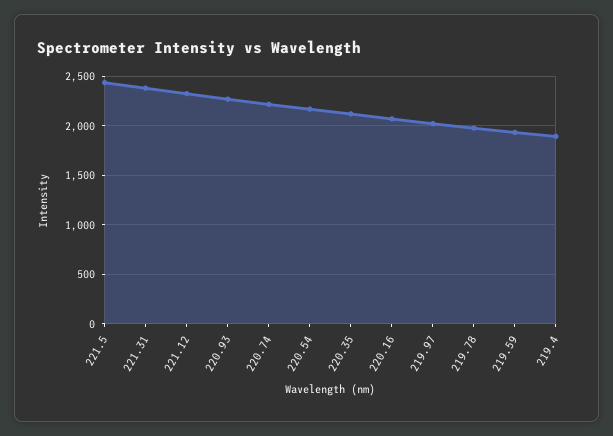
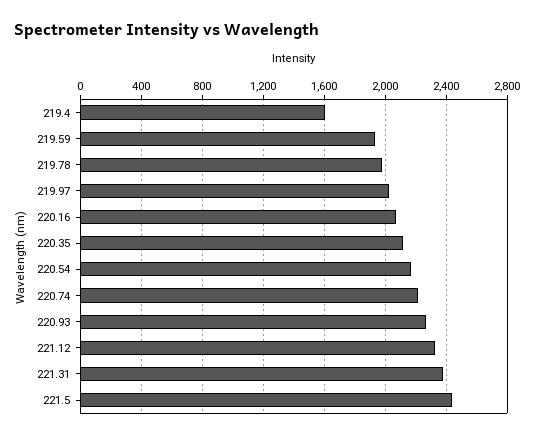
219.4: 1900 -> 1600

